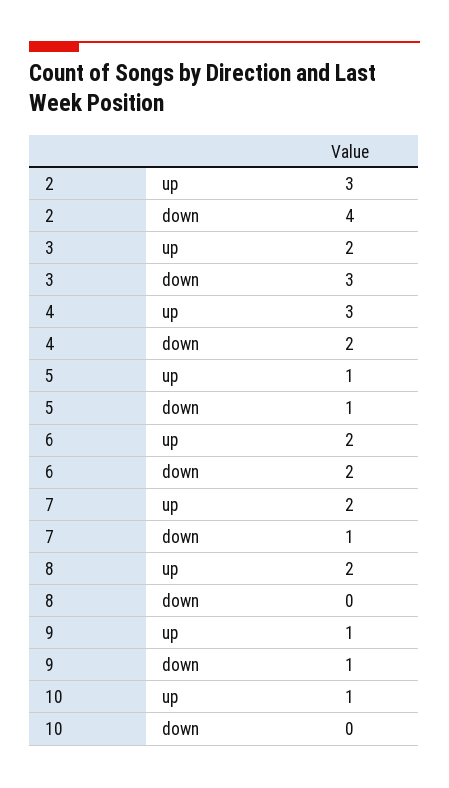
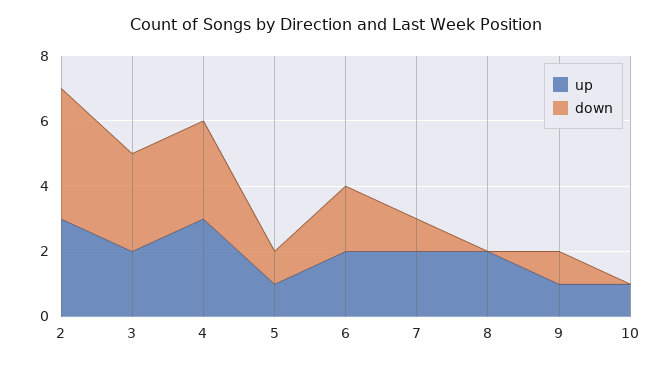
down, 4: 2 -> 3

